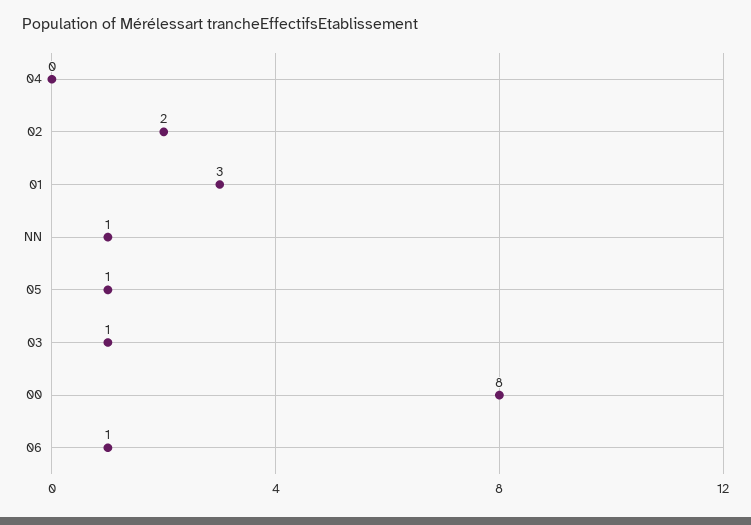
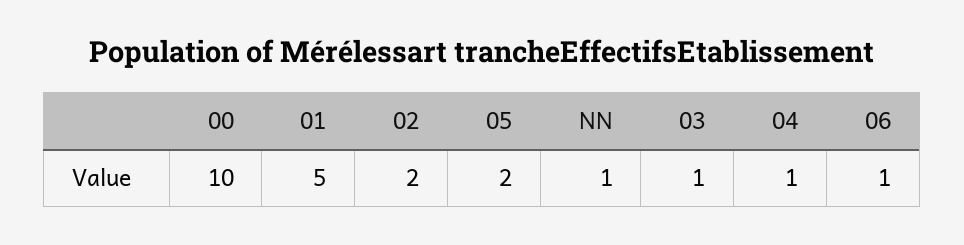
04: 0 -> 1
01: 3 -> 5
05: 1 -> 2
00: 8 -> 10

